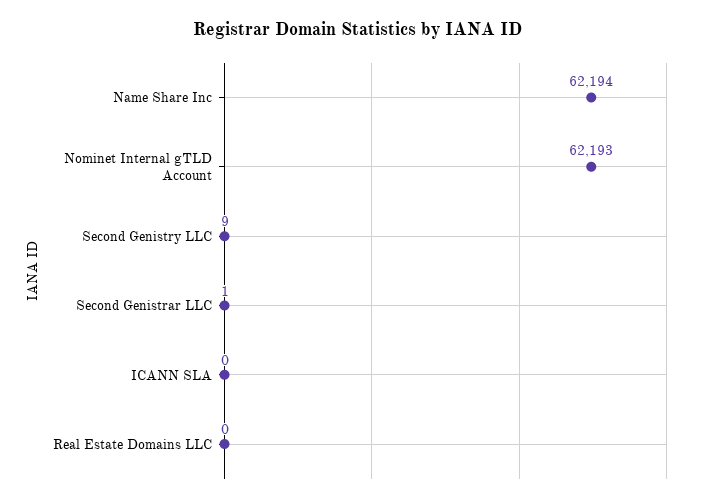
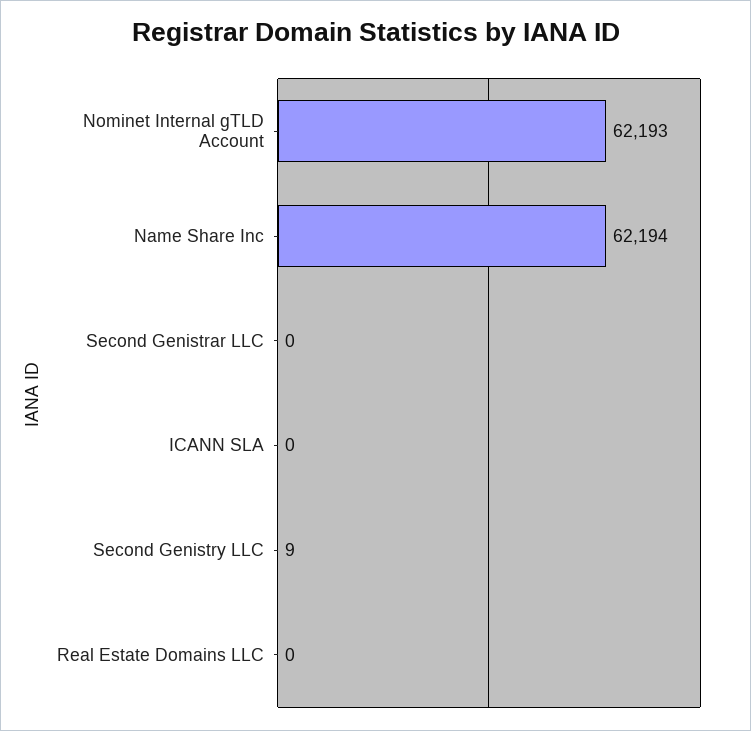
Second Genistrar LLC: 1 -> 0

